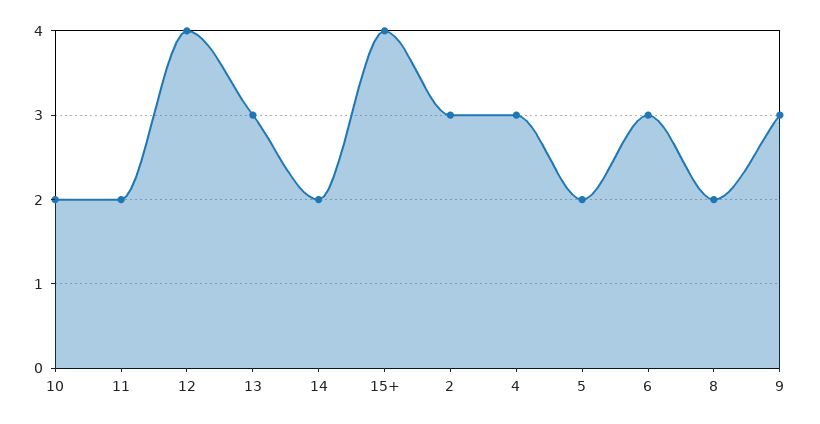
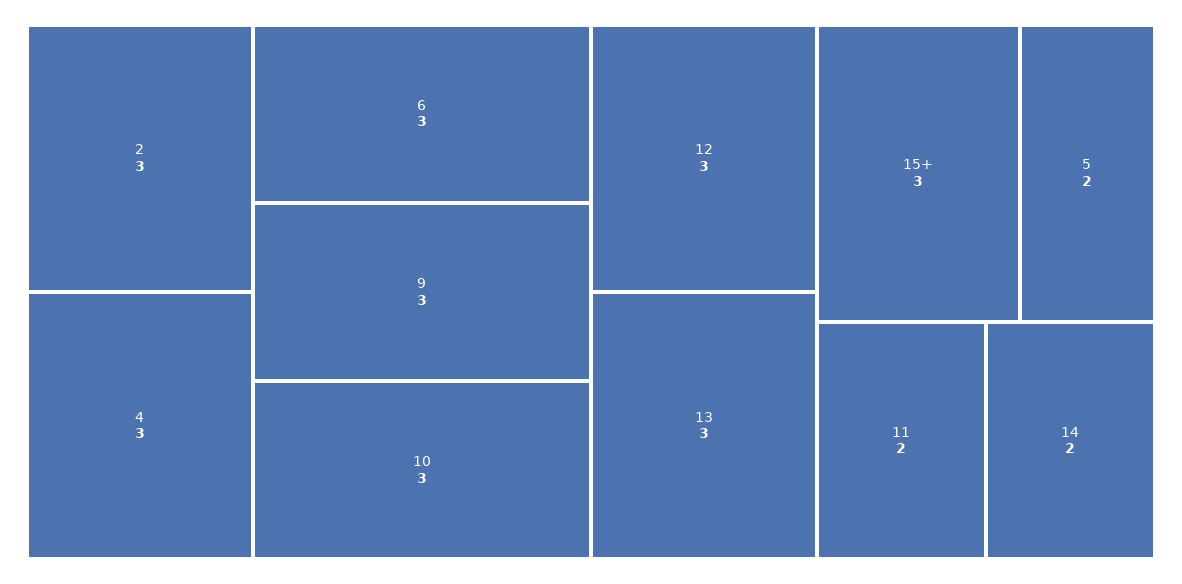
10: 2 -> 3
12: 4 -> 3
15+: 4 -> 3
8: 2 -> none

